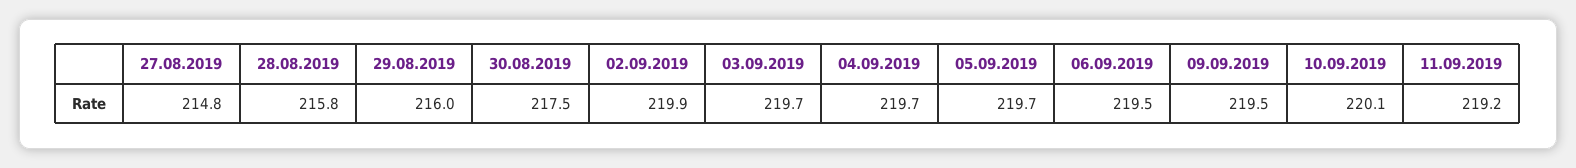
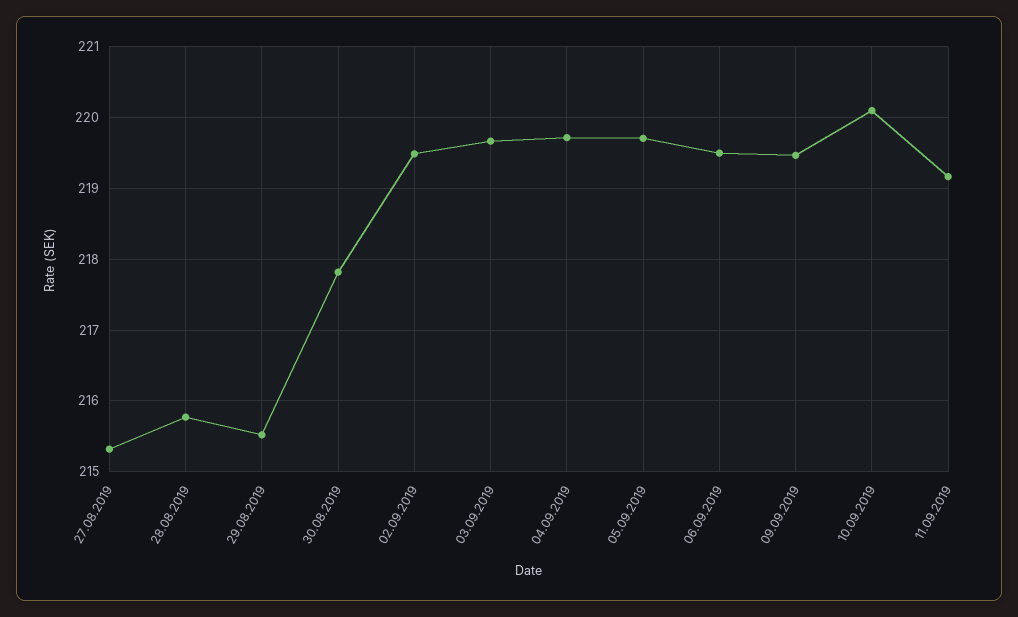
27.08.2019: 214.8 -> 215.3
29.08.2019: 216 -> 215.5
30.08.2019: 217.5 -> 217.8
02.09.2019: 219.9 -> 219.5

